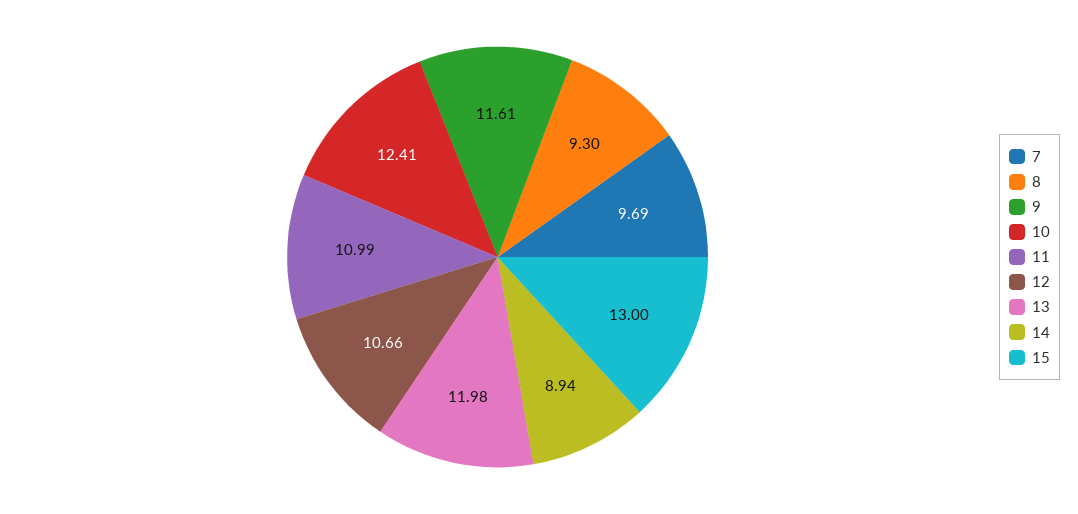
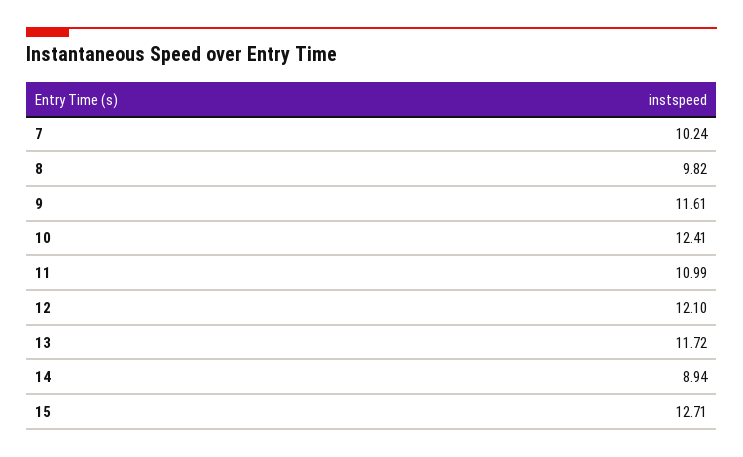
7: 9.69 -> 10.24
8: 9.3 -> 9.82
12: 10.66 -> 12.1
13: 11.98 -> 11.72
15: 13 -> 12.71

